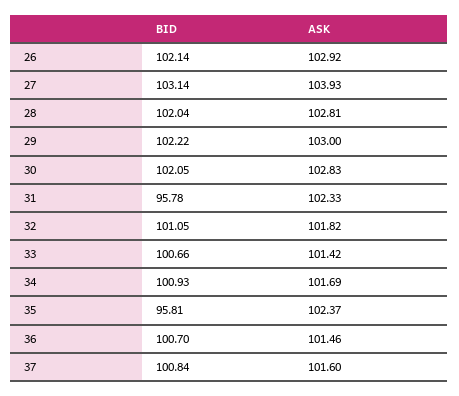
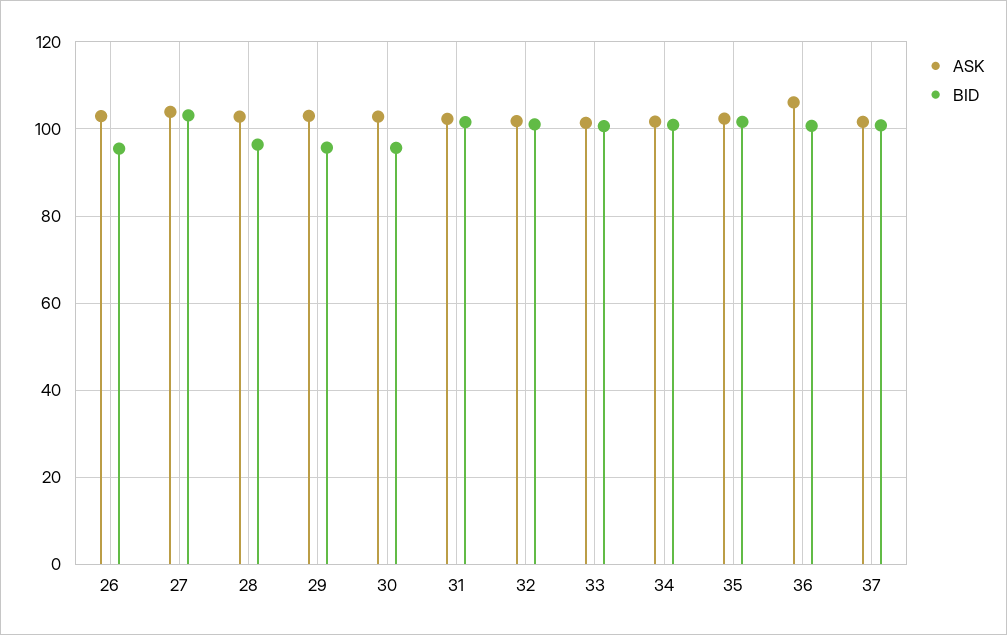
BID, 26: 102.14 -> 96
BID, 28: 102.04 -> 96
BID, 29: 102.22 -> 96
BID, 30: 102.05 -> 96
BID, 31: 95.78 -> 102
BID, 35: 95.81 -> 102
ASK, 36: 101.46 -> 106

